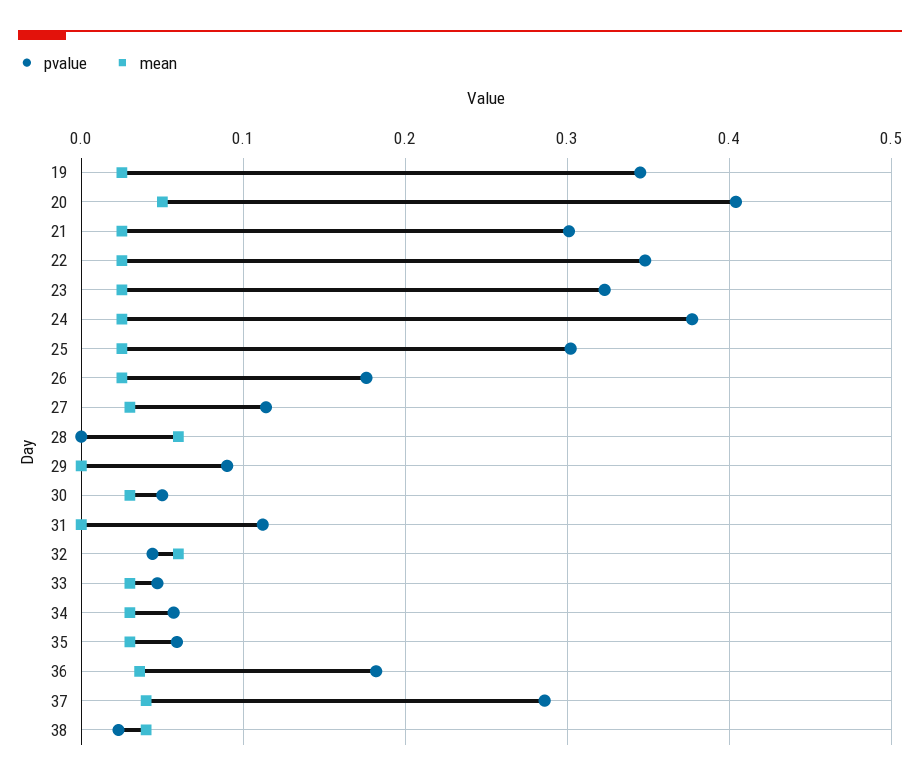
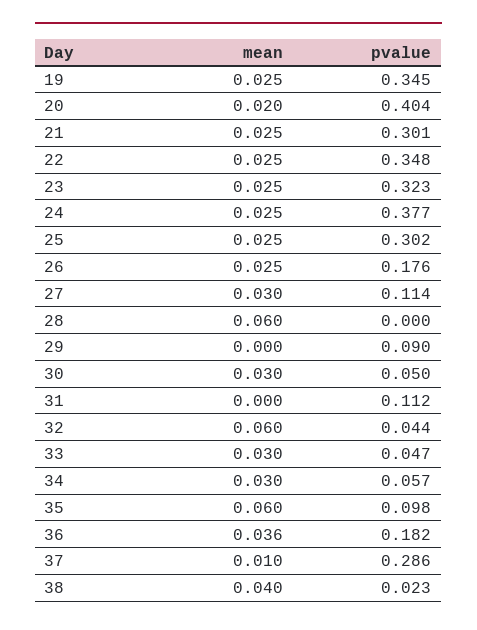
mean, 20: 0.05 -> 0.02
pvalue, 35: 0.06 -> 0.098
mean, 35: 0.03 -> 0.06
mean, 37: 0.04 -> 0.01

